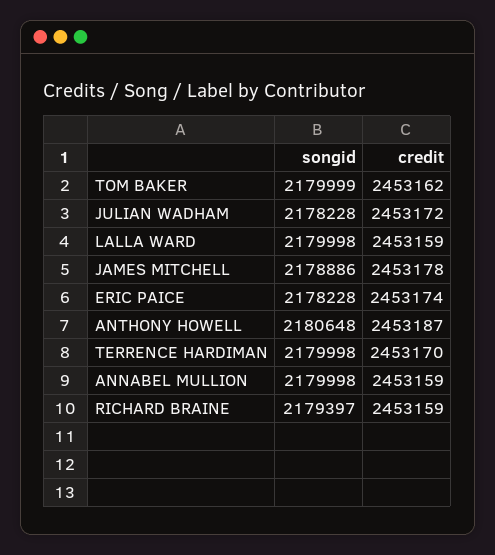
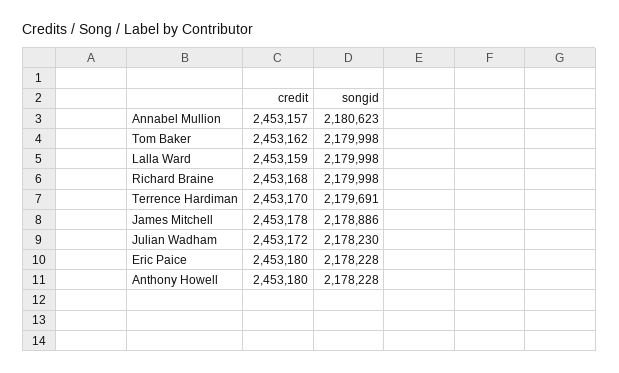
songid, TOM BAKER: 2179999 -> 2179998
songid, JULIAN WADHAM: 2178228 -> 2178230
credit, ERIC PAICE: 2453174 -> 2453180
songid, ANTHONY HOWELL: 2180648 -> 2178228
credit, ANTHONY HOWELL: 2453187 -> 2453180
songid, TERRENCE HARDIMAN: 2179998 -> 2179691
songid, ANNABEL MULLION: 2179998 -> 2180623
credit, ANNABEL MULLION: 2453159 -> 2453157
songid, RICHARD BRAINE: 2179397 -> 2179998
credit, RICHARD BRAINE: 2453159 -> 2453168

